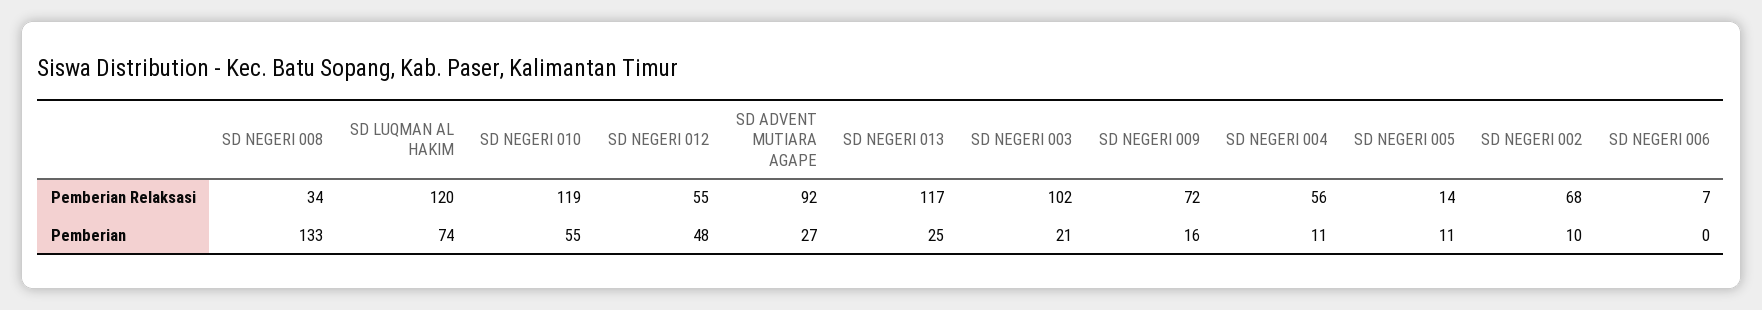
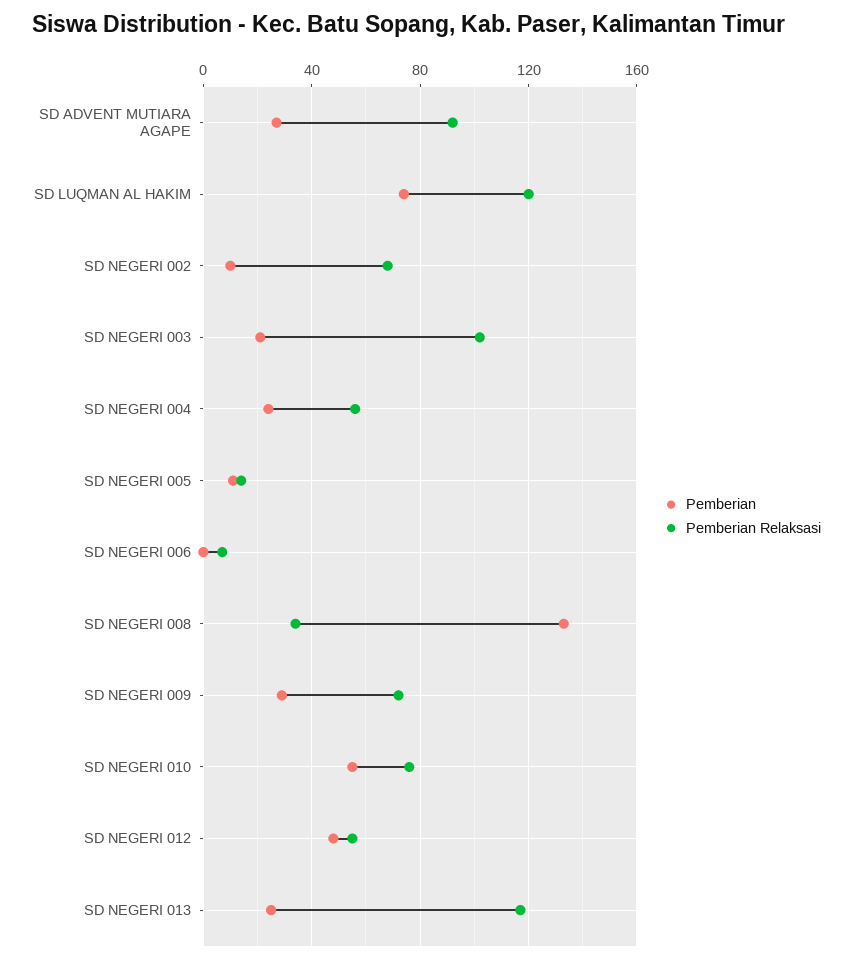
Pemberian Relaksasi, SD NEGERI 010: 119 -> 75
Pemberian, SD NEGERI 009: 16 -> 30
Pemberian, SD NEGERI 004: 11 -> 25

